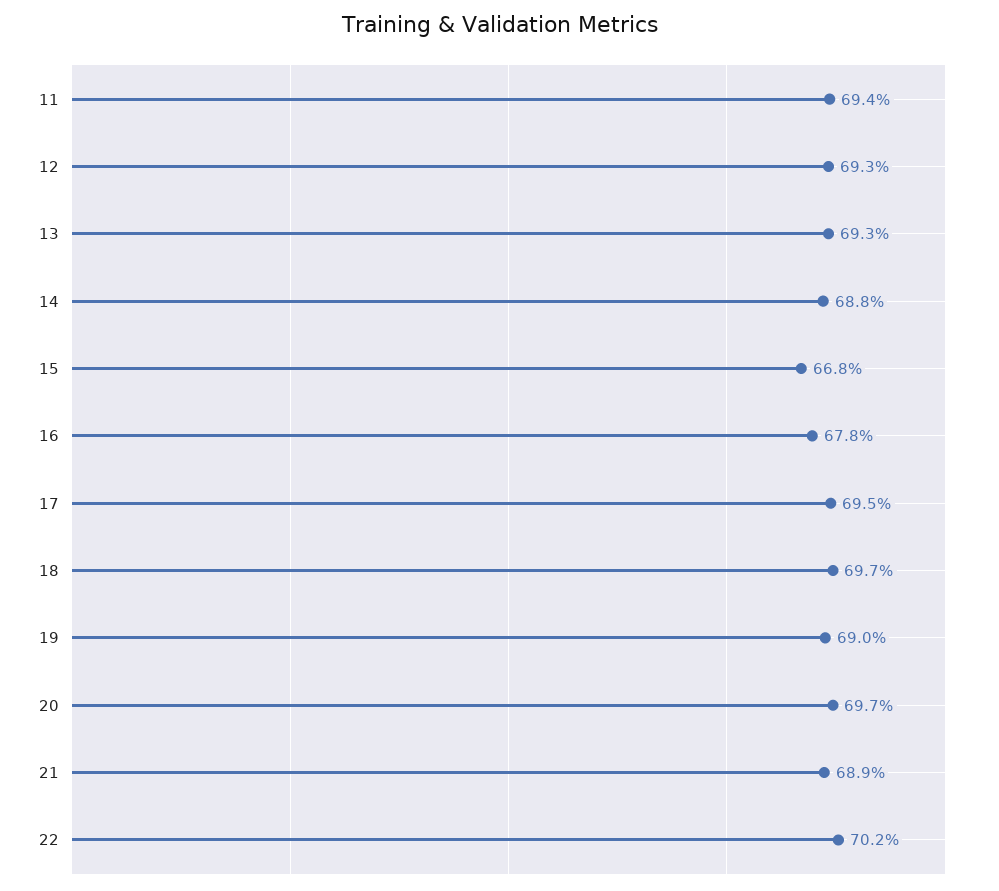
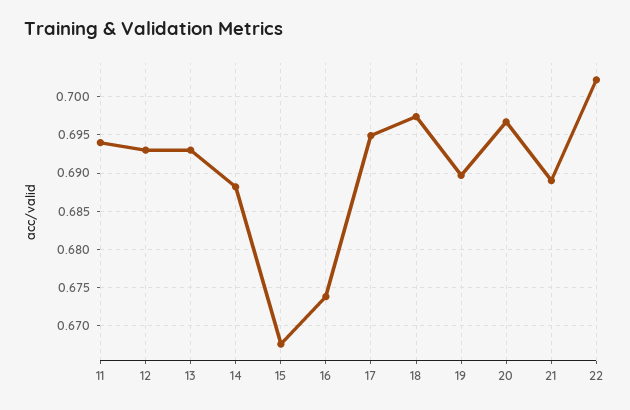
16: 0.678 -> 0.674

